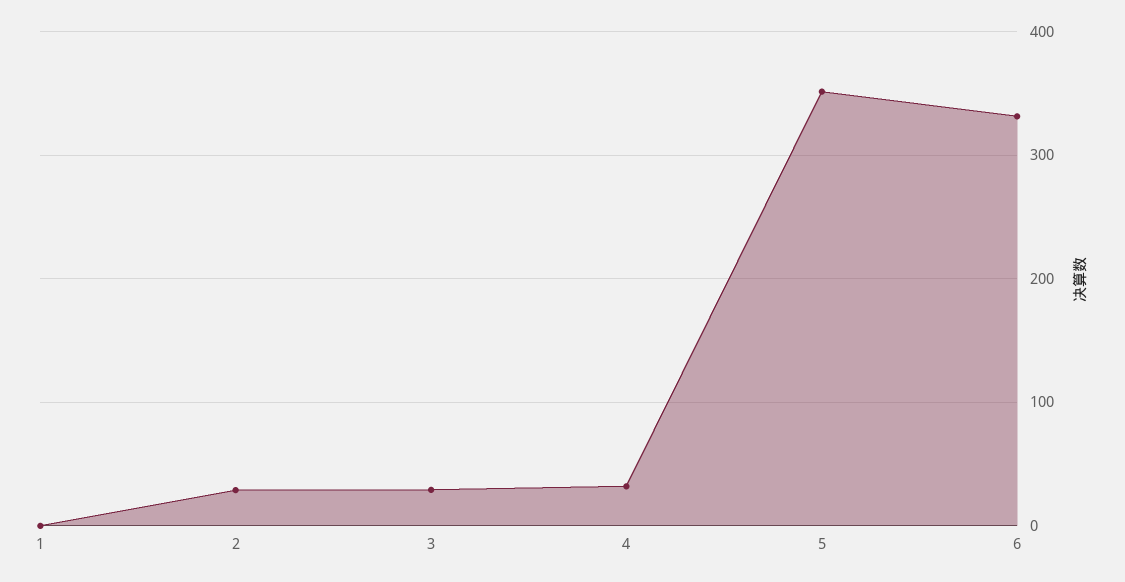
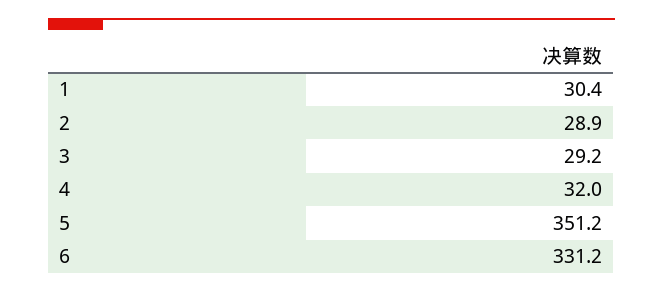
1: 0 -> 30.4

